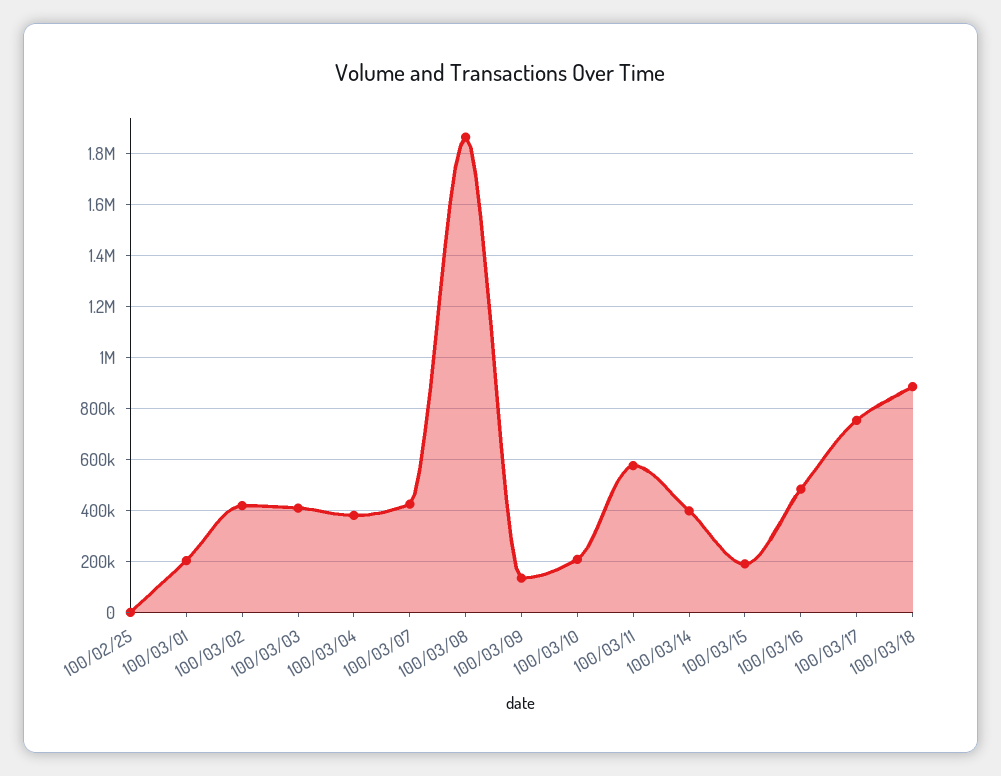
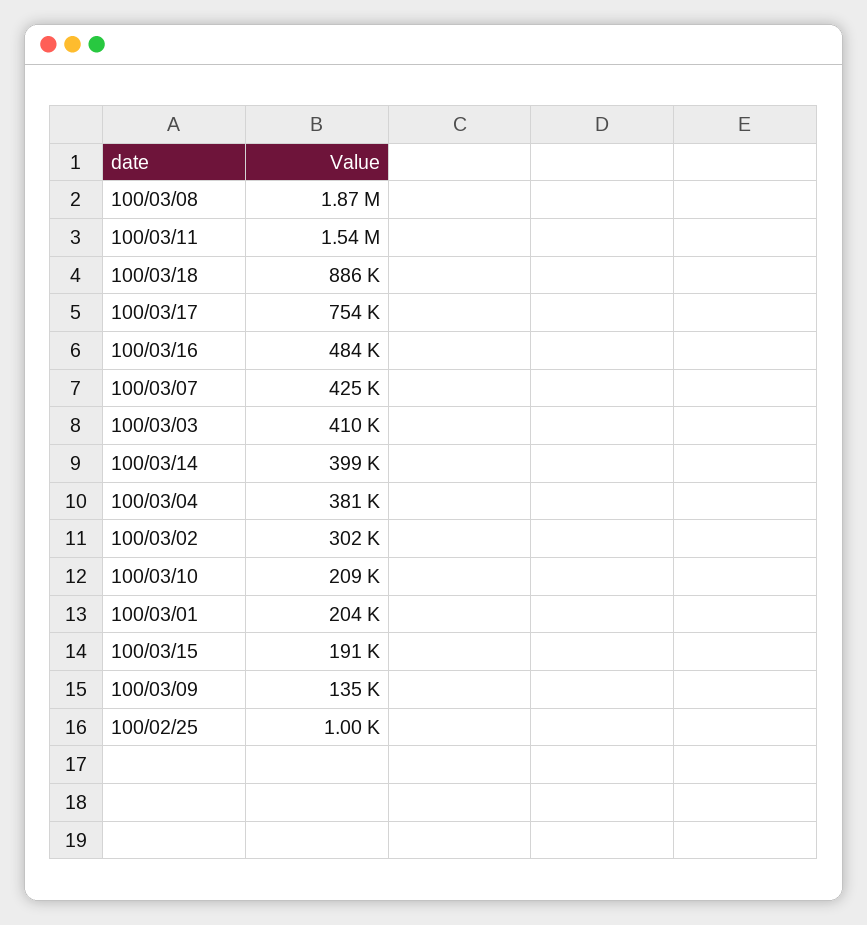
100/03/02: 425000 -> 302000
100/03/11: 575000 -> 1540000

